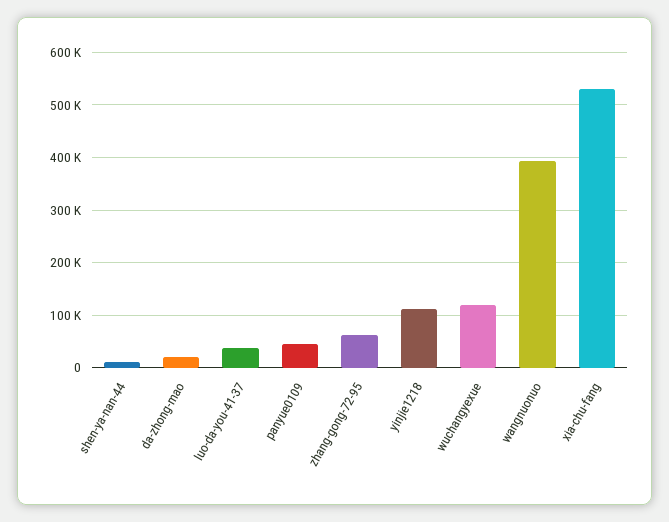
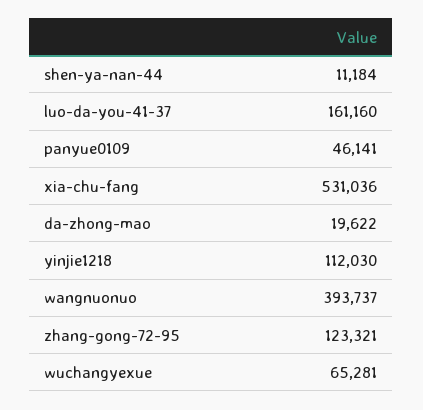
luo-da-you-41-37: 40000 -> 161160
zhang-gong-72-95: 60000 -> 123321
wuchangyexue: 120000 -> 65281

